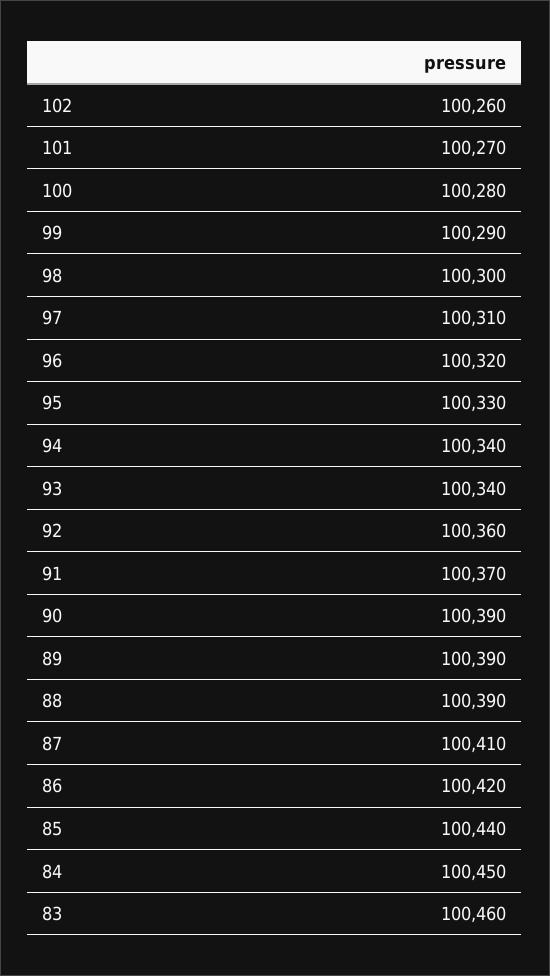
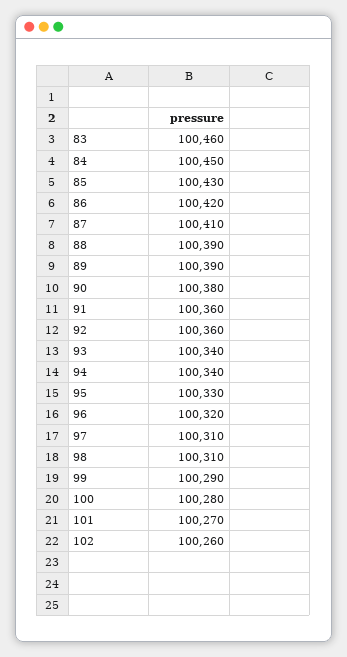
98: 100300 -> 100310
91: 100370 -> 100360
90: 100390 -> 100380
85: 100440 -> 100430

